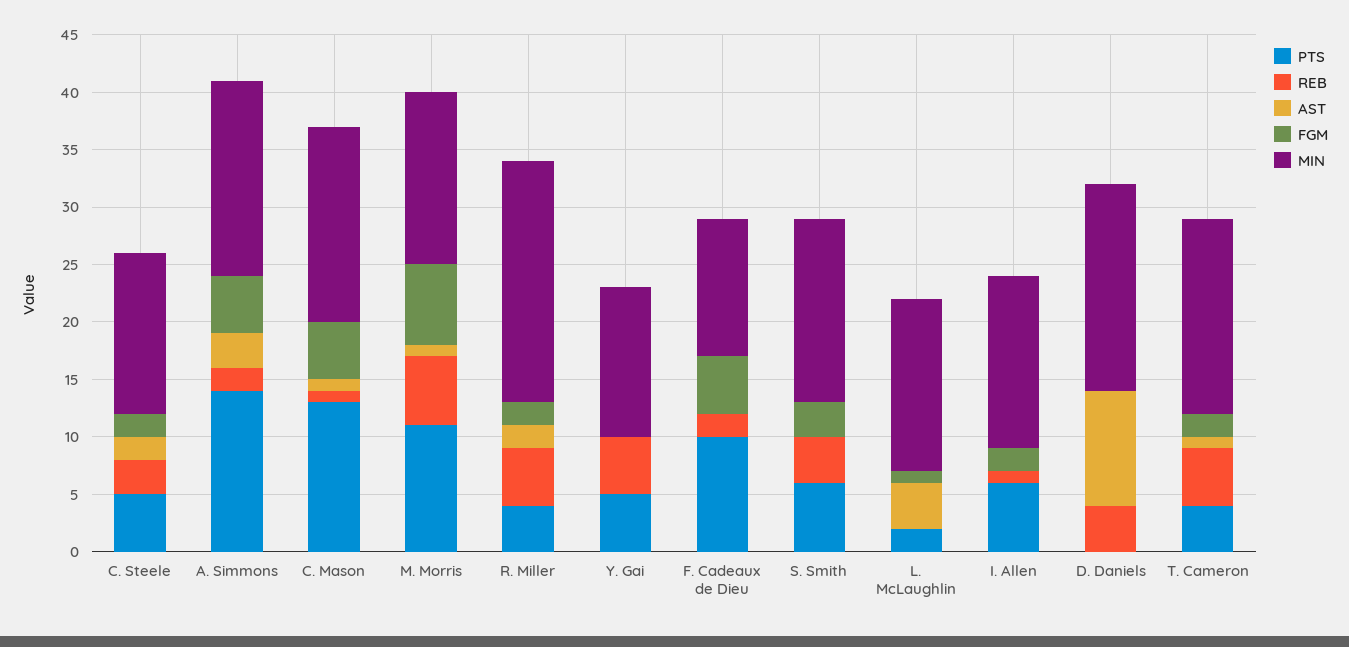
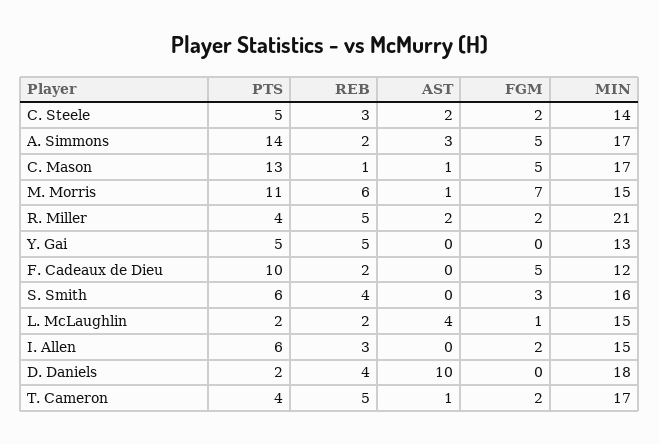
REB, L. McLaughlin: 0 -> 2
REB, I. Allen: 1 -> 3
PTS, D. Daniels: 0 -> 2

